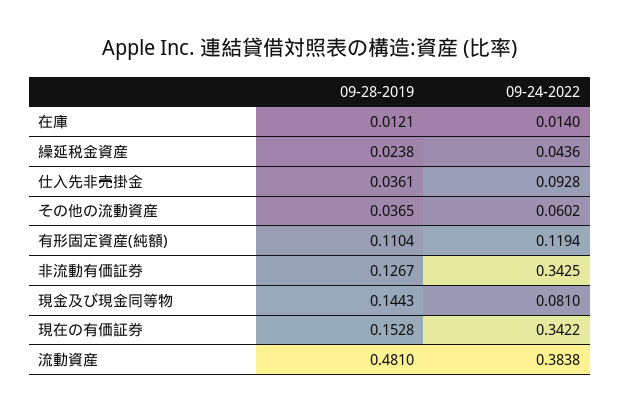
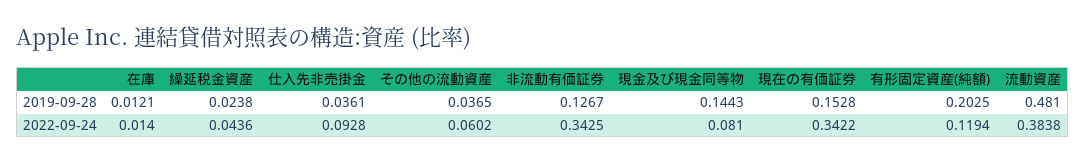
09-28-2019, 有形固定資産(純額): 0.1104 -> 0.2025

